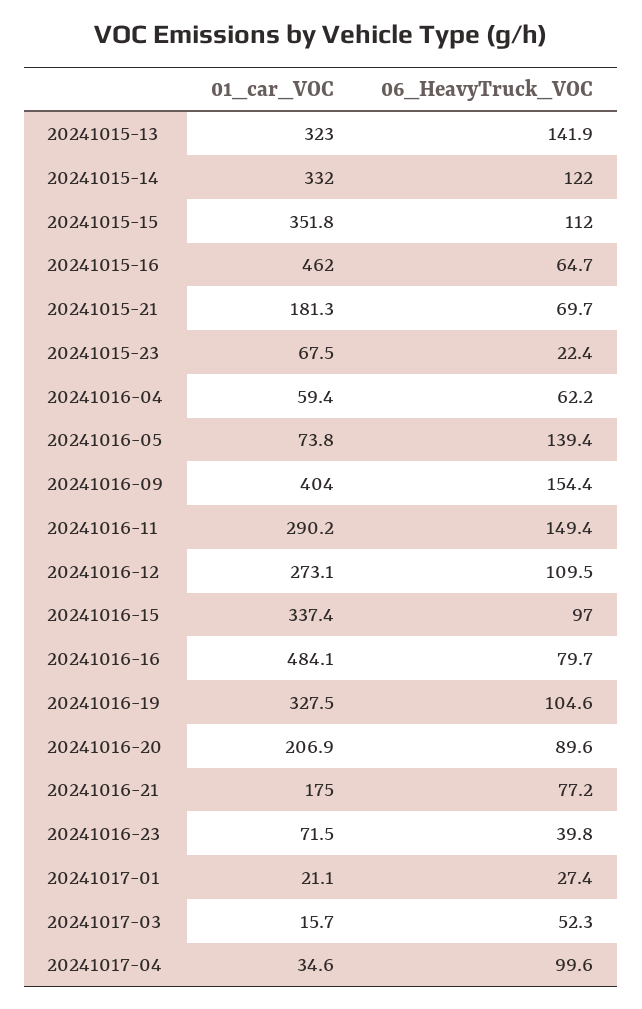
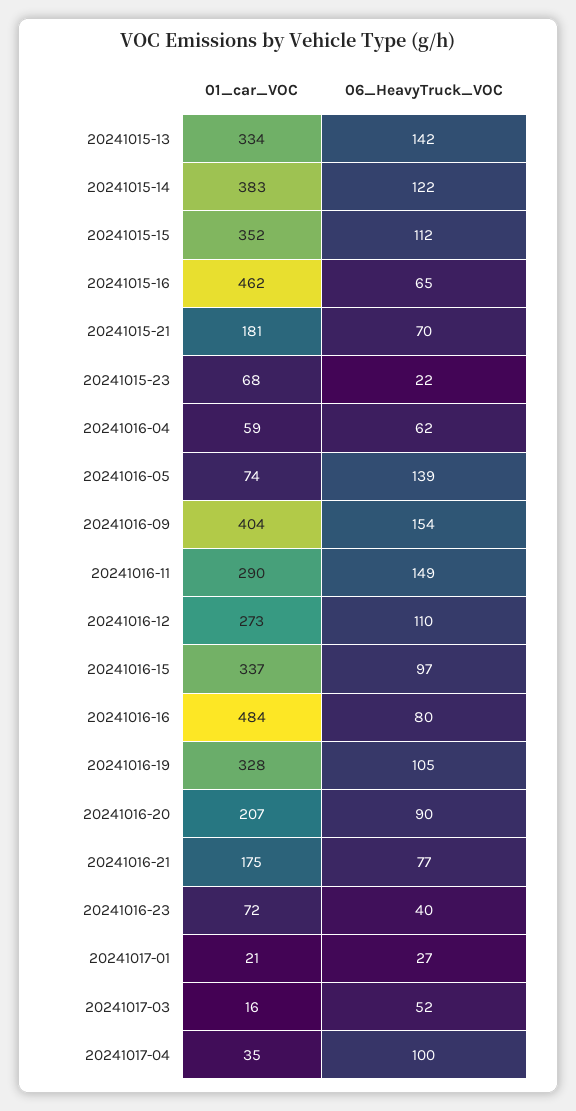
01_car_VOC, 20241015-13: 323 -> 334
01_car_VOC, 20241015-14: 332 -> 383

